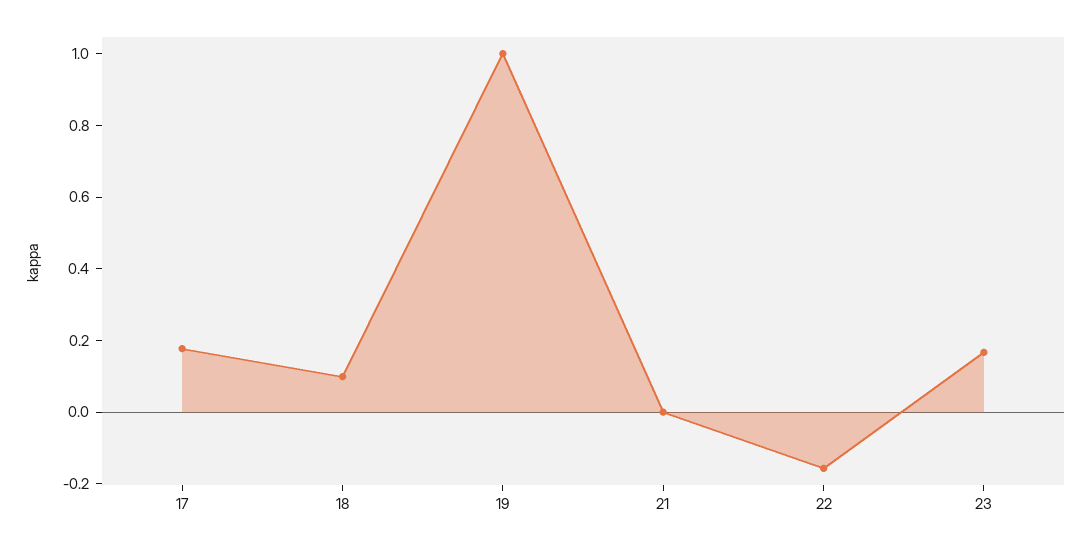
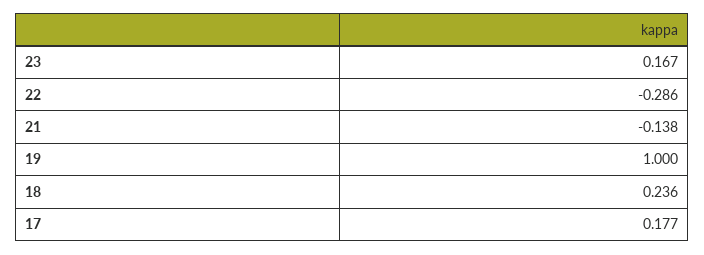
18: 0.1 -> 0.236
21: 0 -> -0.138
22: -0.15 -> -0.286

